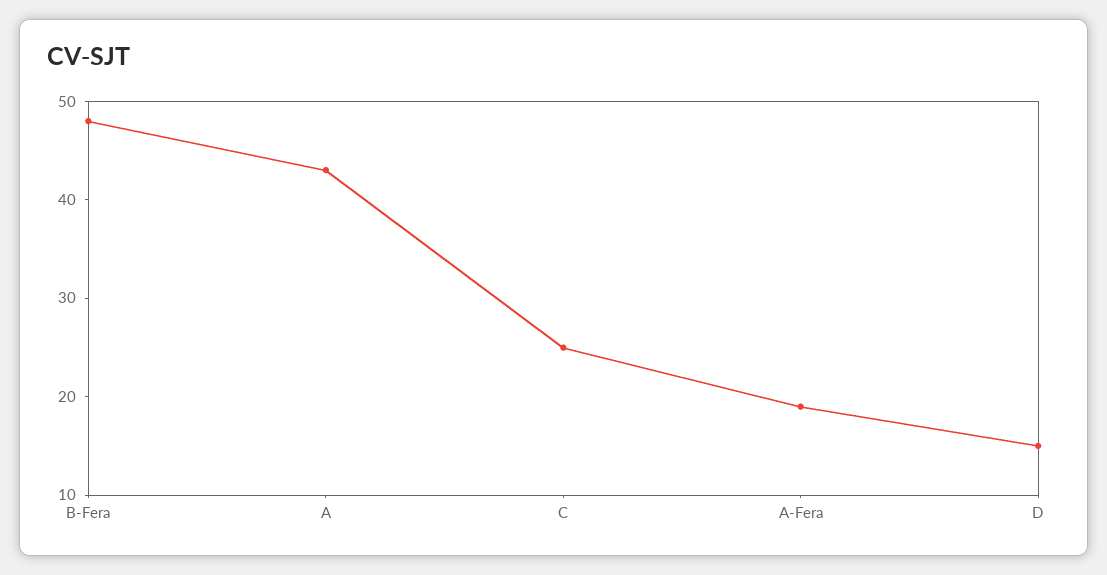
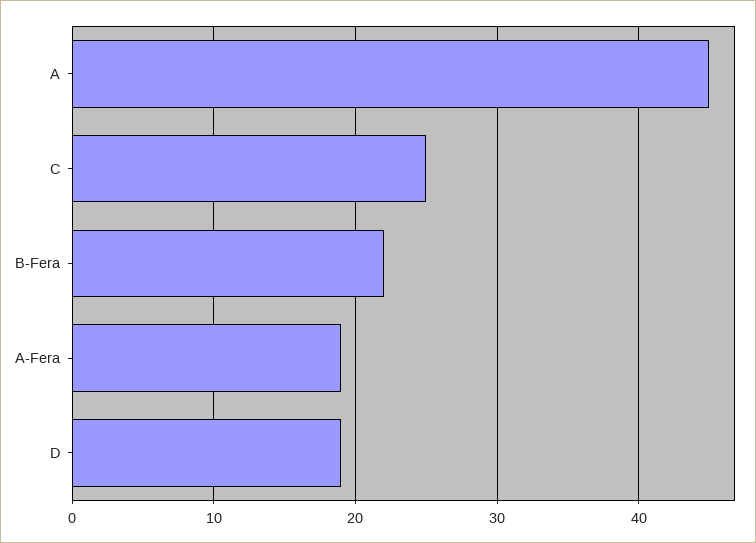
B-Fera: 48 -> 22
A: 43 -> 45
D: 15 -> 19

